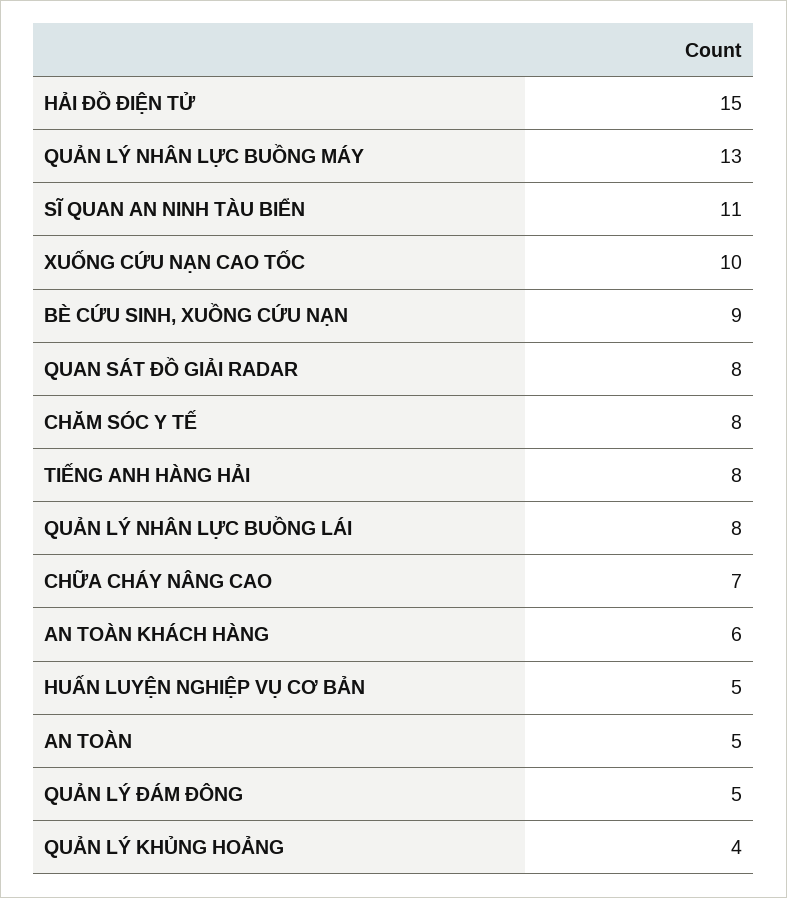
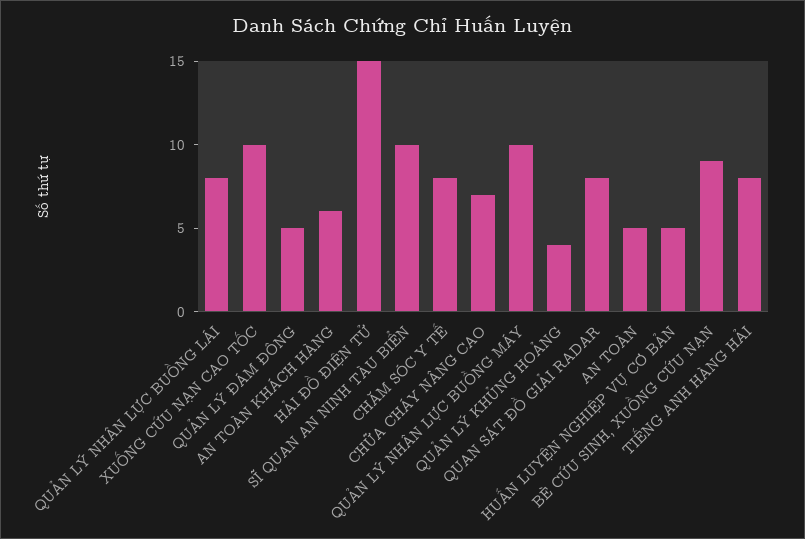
QUẢN LÝ NHÂN LỰC BUỒNG MÁY: 13 -> 10
SĨ QUAN AN NINH TÀU BIỂN: 11 -> 10

